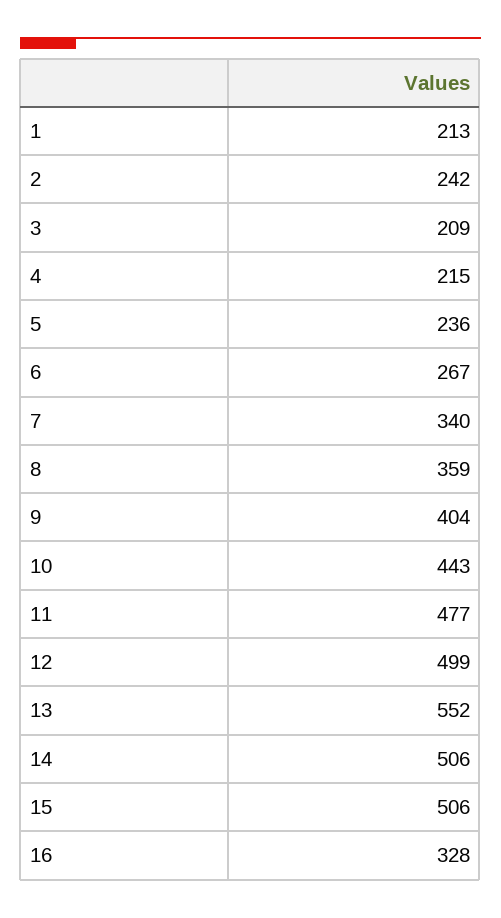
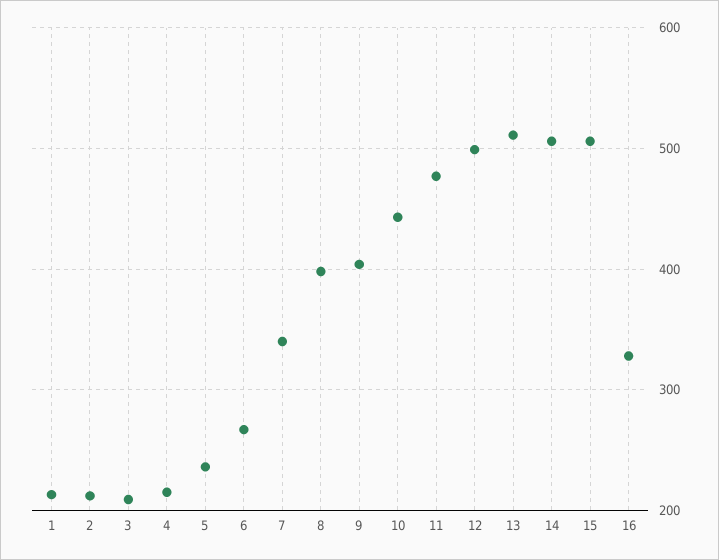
2: 242 -> 210
8: 359 -> 400
13: 552 -> 510

